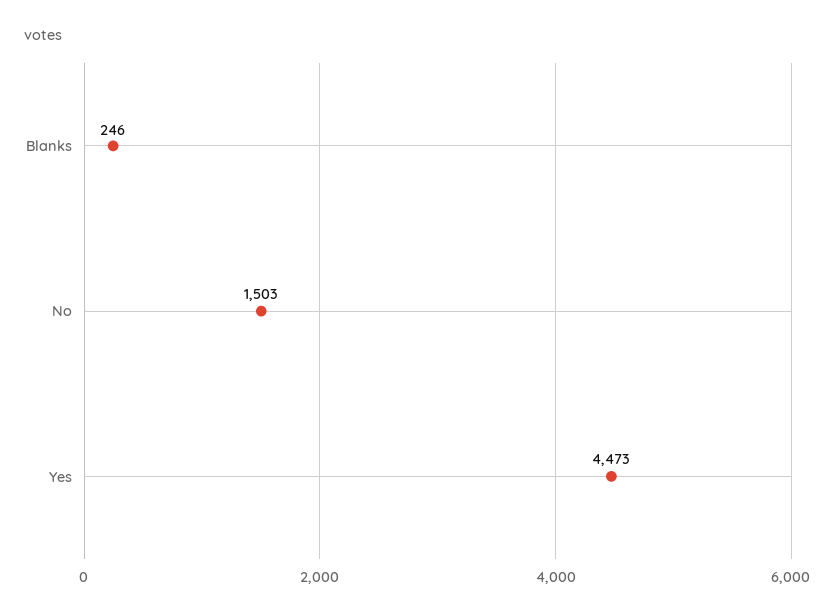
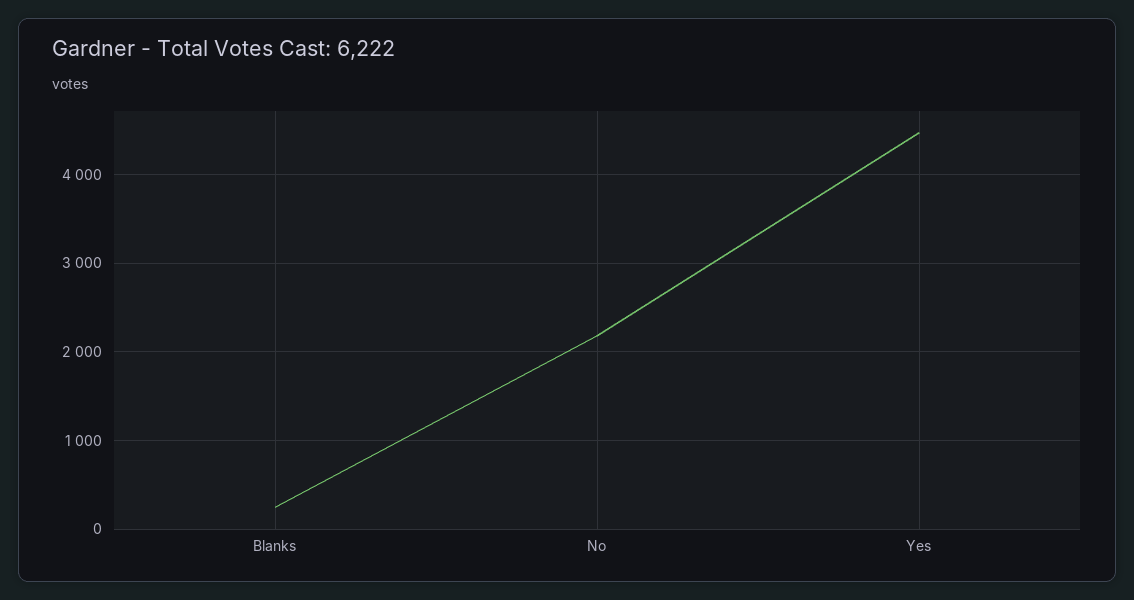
No: 1503 -> 2200

